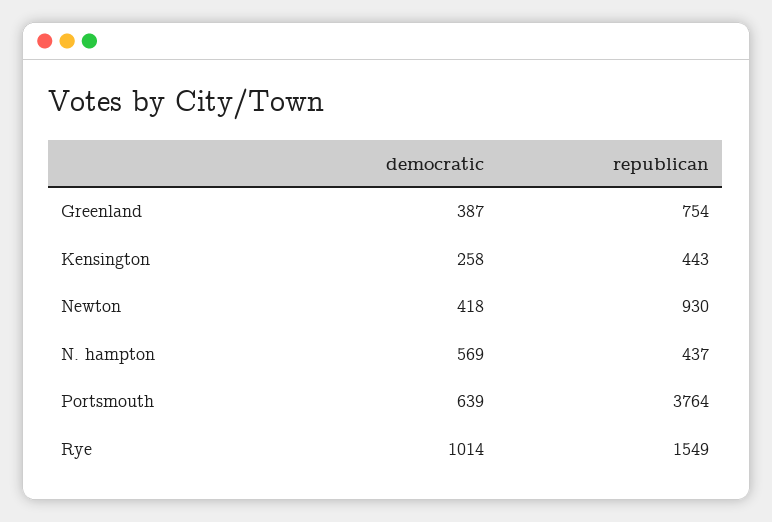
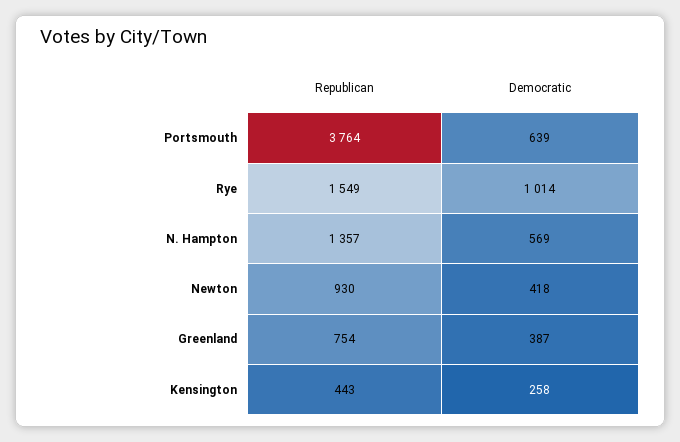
republican, N. hampton: 437 -> 1357

